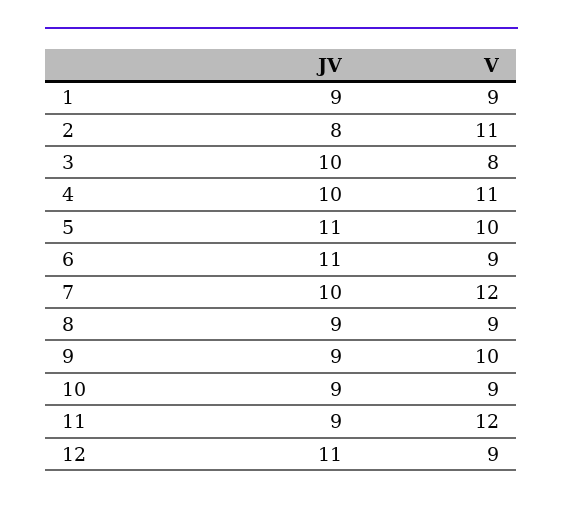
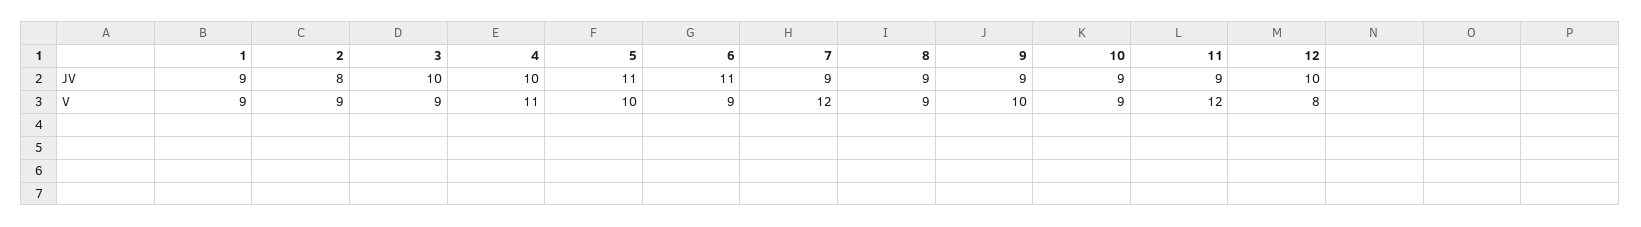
V, 2: 11 -> 9
V, 3: 8 -> 9
JV, 7: 10 -> 9
JV, 12: 11 -> 10
V, 12: 9 -> 8

